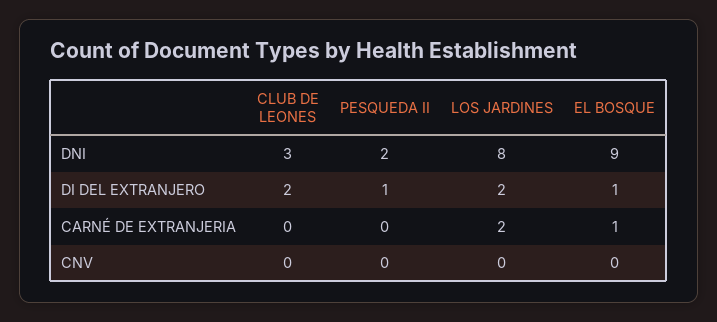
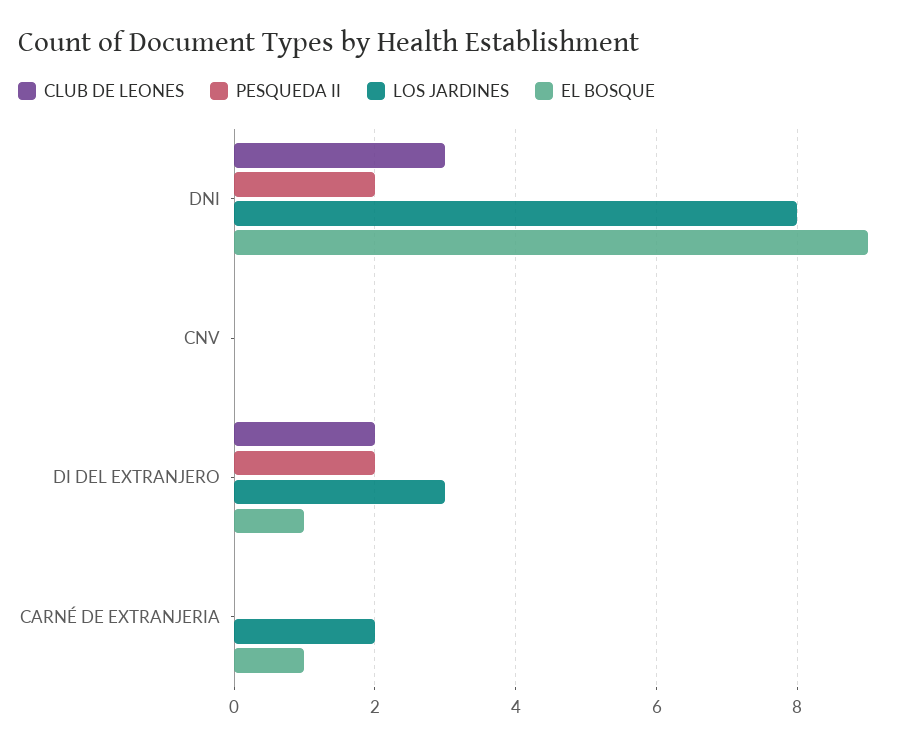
PESQUEDA II, DI DEL EXTRANJERO: 1 -> 2
LOS JARDINES, DI DEL EXTRANJERO: 2 -> 3

